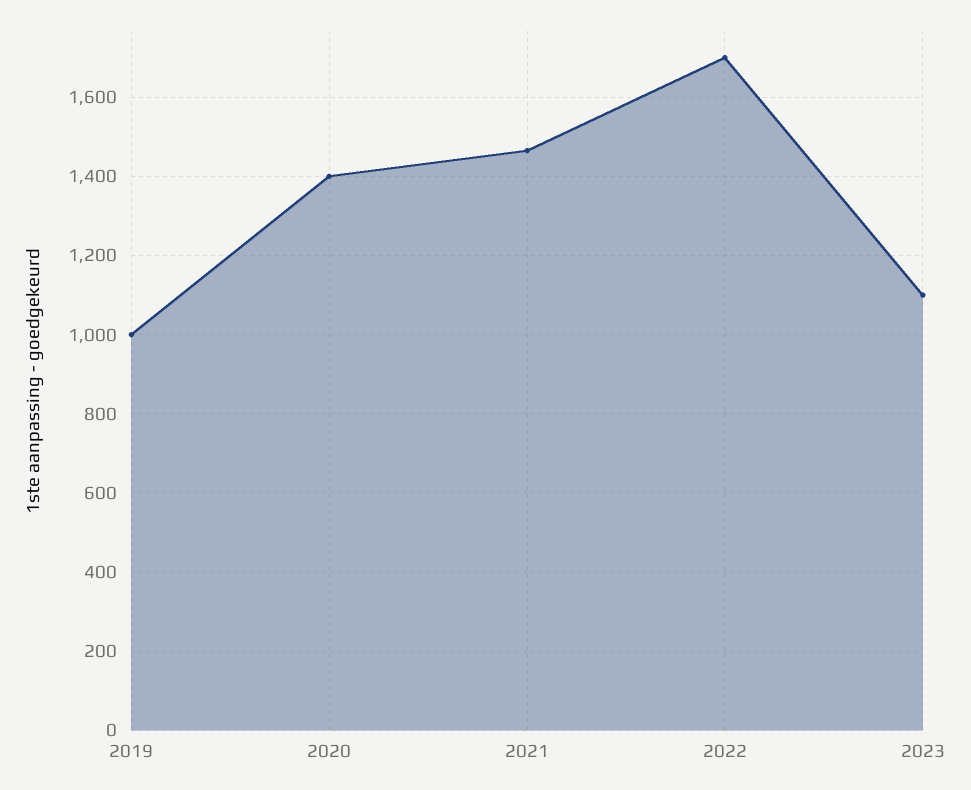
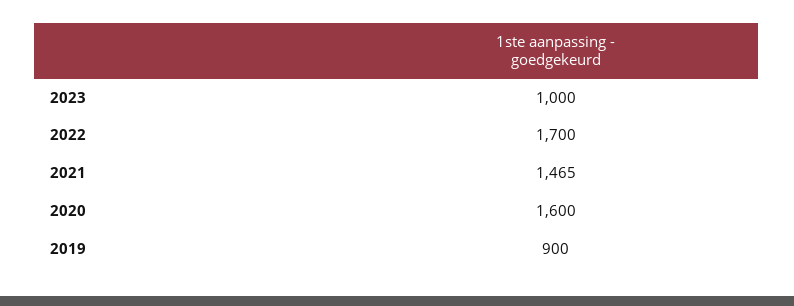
2019: 1000 -> 900
2020: 1400 -> 1600
2023: 1100 -> 1000

